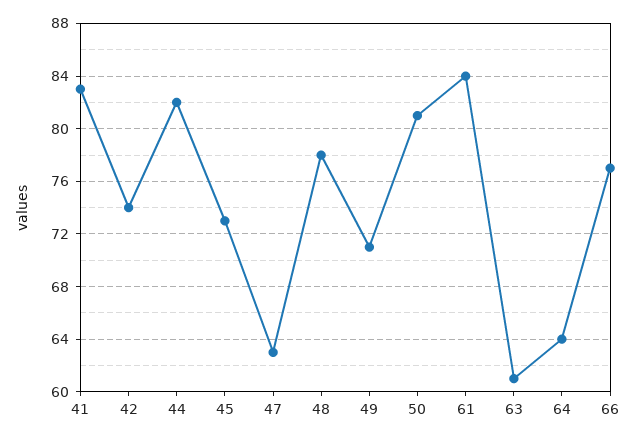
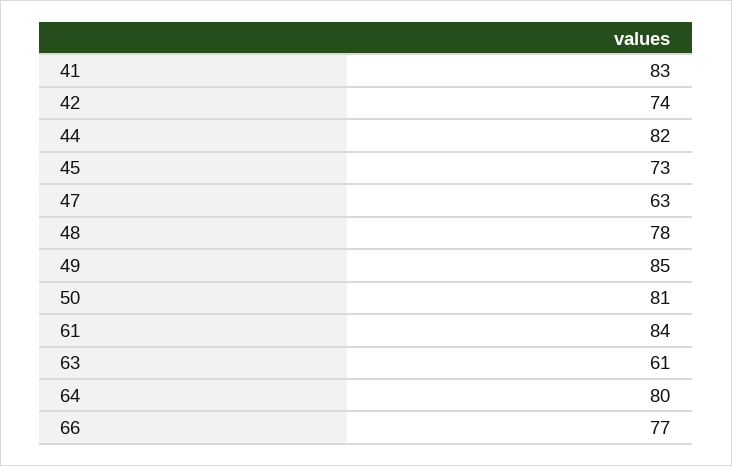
49: 71 -> 85
64: 64 -> 80

